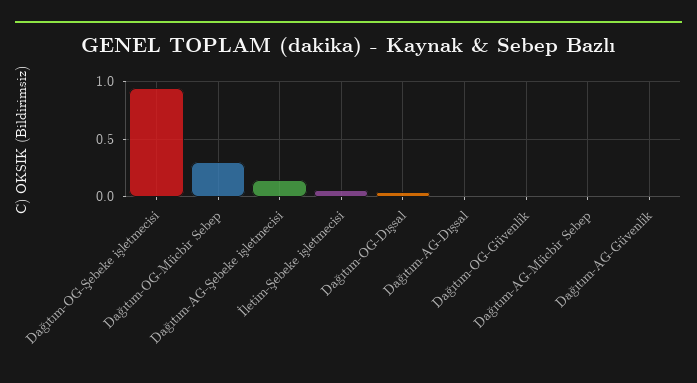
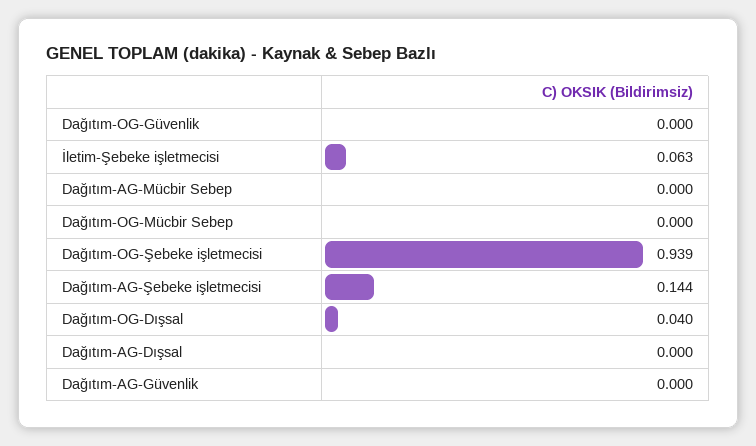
Dağıtım-OG-Mücbir Sebep: 0.3 -> 0

